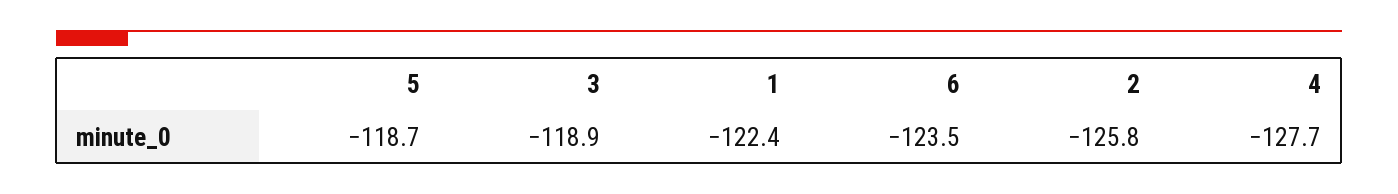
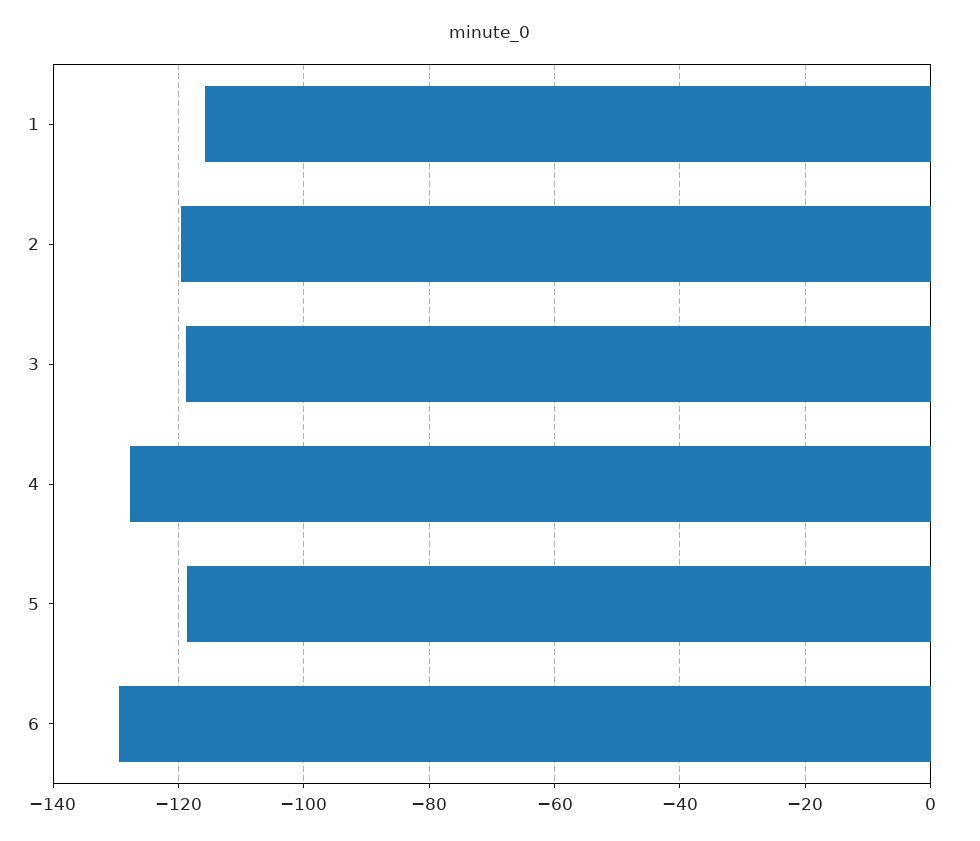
1: -122.4 -> -116
6: -123.5 -> -130
2: -125.8 -> -120

